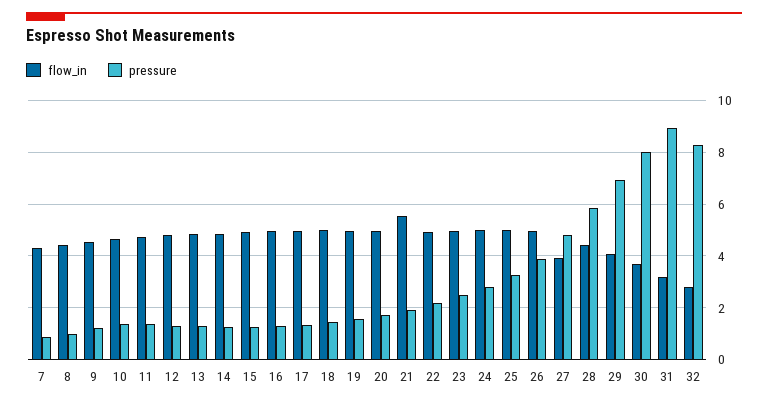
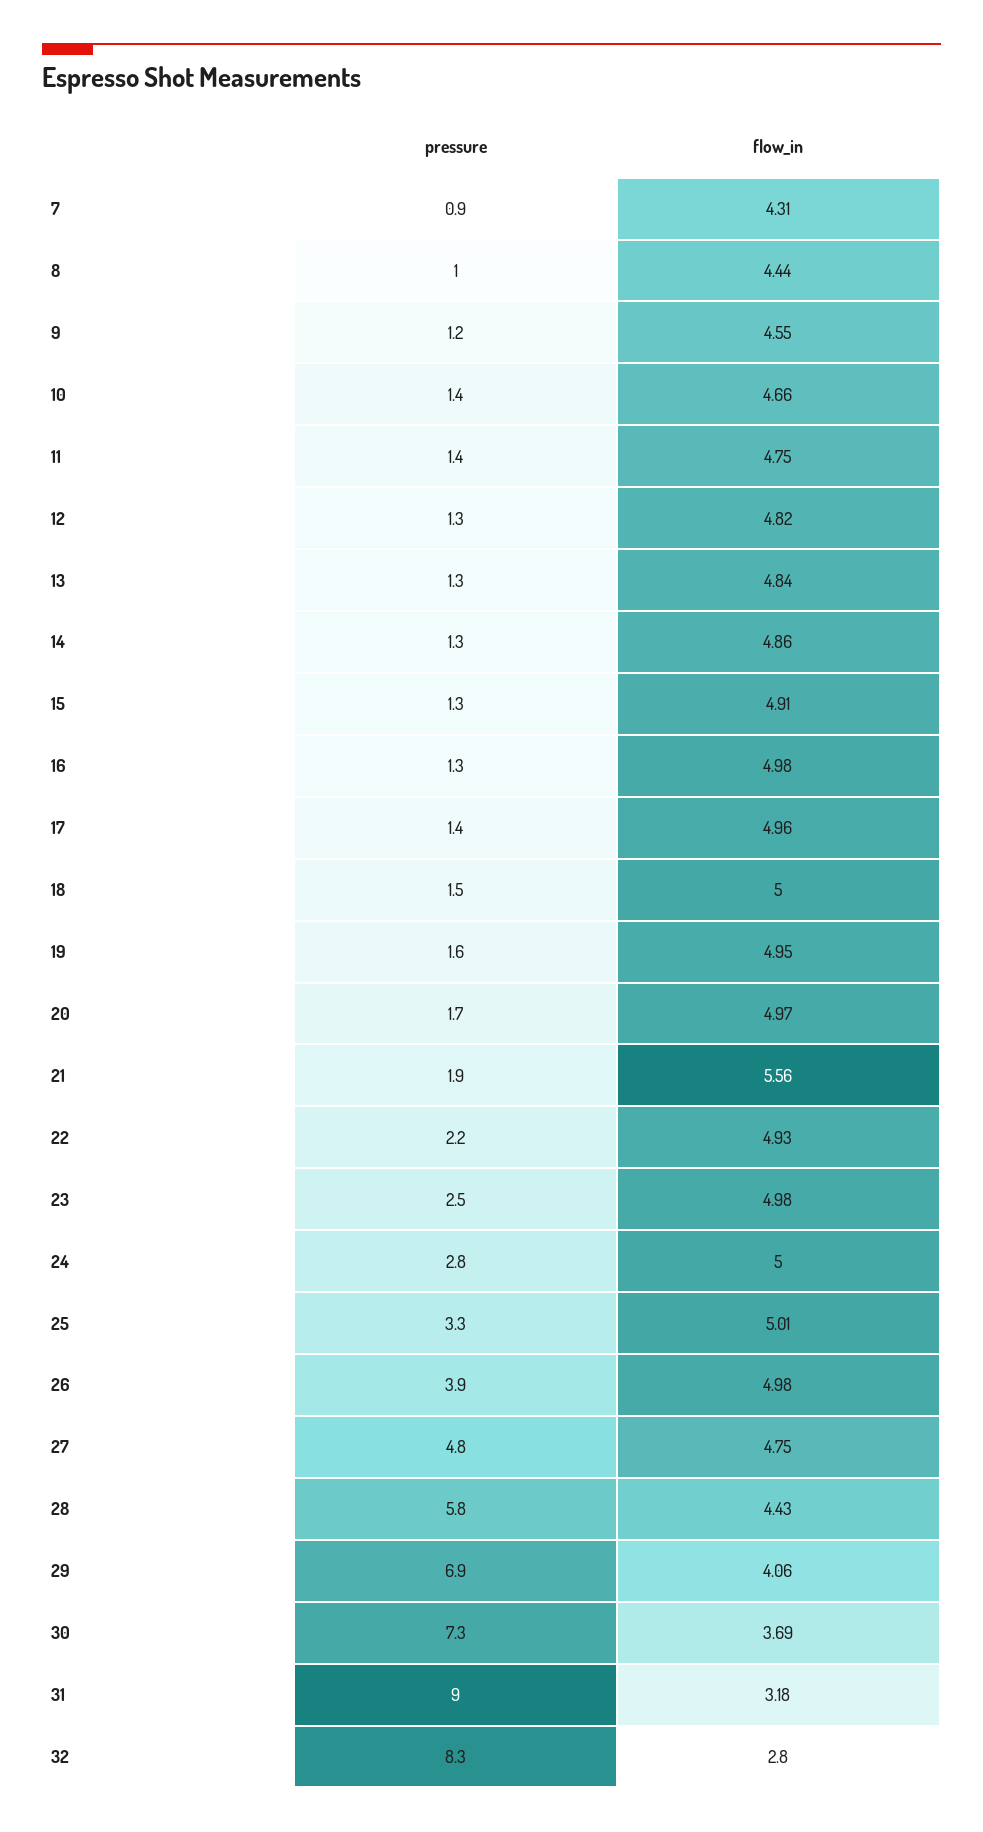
flow_in, 27: 4 -> 4.75
pressure, 30: 8 -> 7.3

